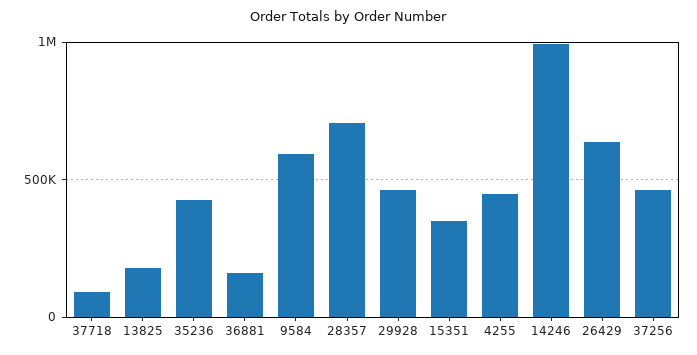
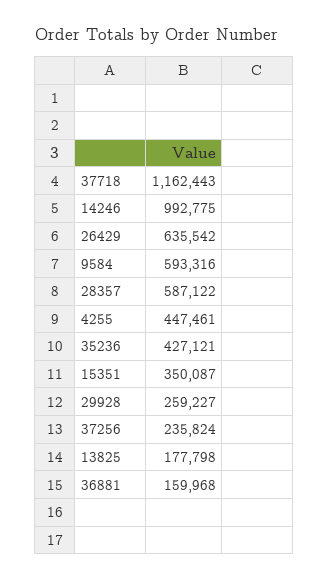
37718: 100000 -> 1162443
28357: 700000 -> 587122
29928: 450000 -> 259227
37256: 450000 -> 235824

